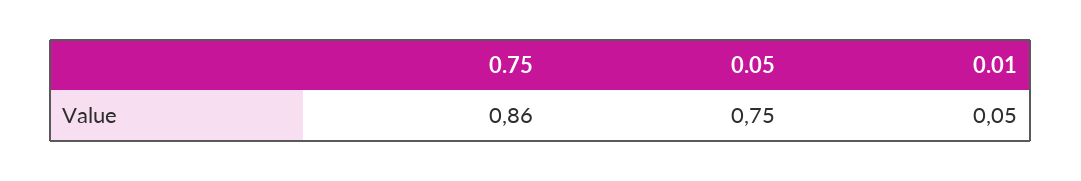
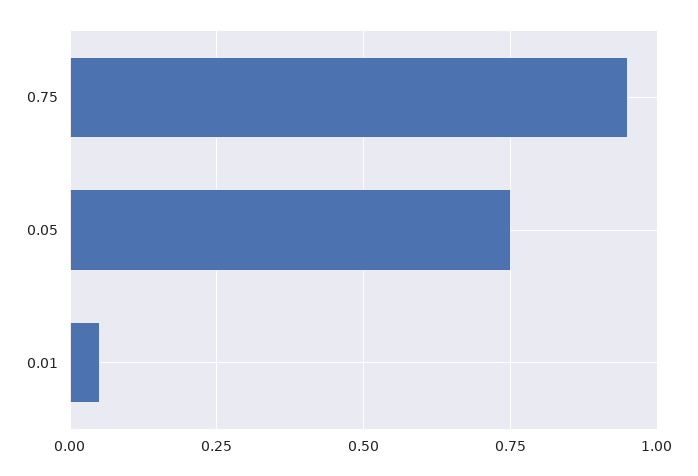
0.75: 0.86 -> 0.95

